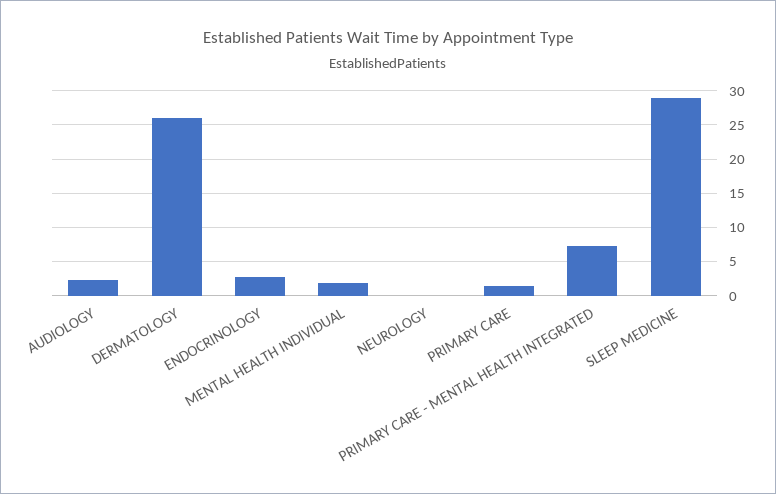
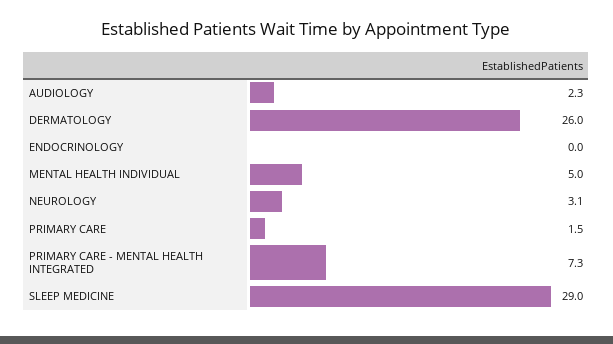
ENDOCRINOLOGY: 3 -> 0
MENTAL HEALTH INDIVIDUAL: 2 -> 5
NEUROLOGY: 0 -> 3.1

